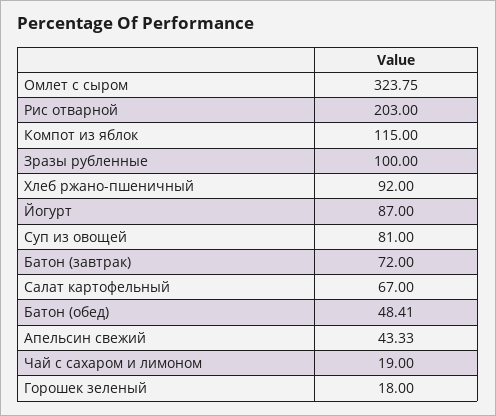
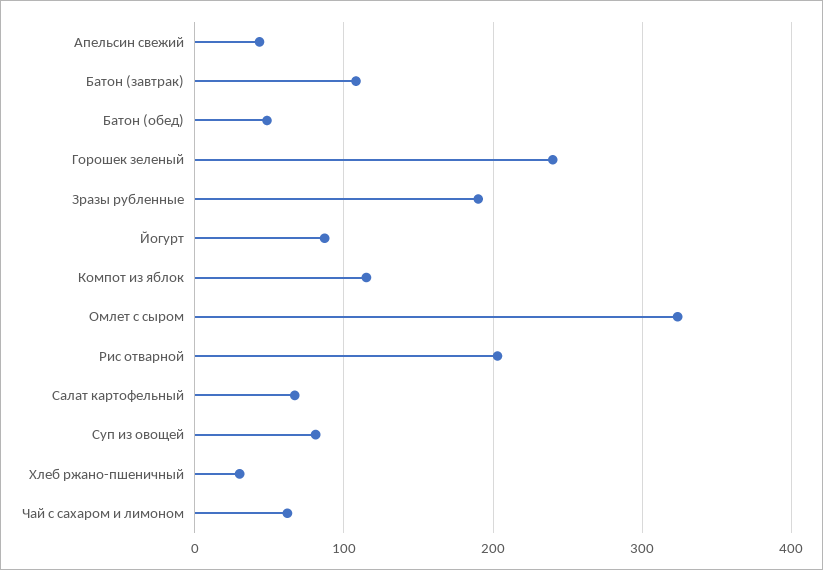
Зразы рубленные: 100 -> 190
Хлеб ржано-пшеничный: 92 -> 30
Батон (завтрак): 72 -> 110
Чай с сахаром и лимоном: 19 -> 60
Горошек зеленый: 18 -> 240

